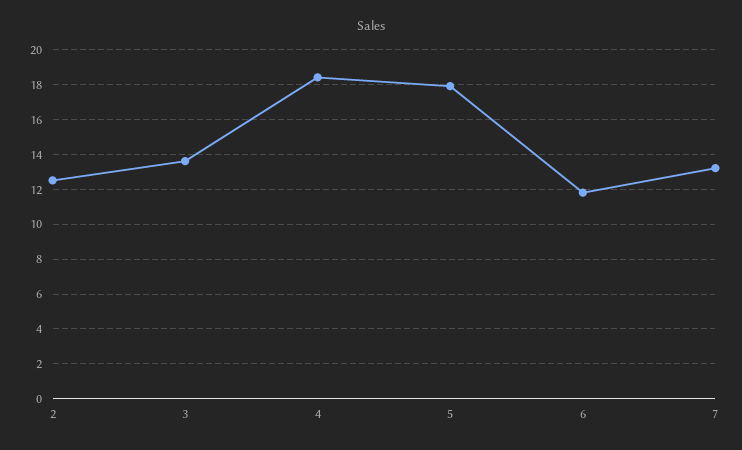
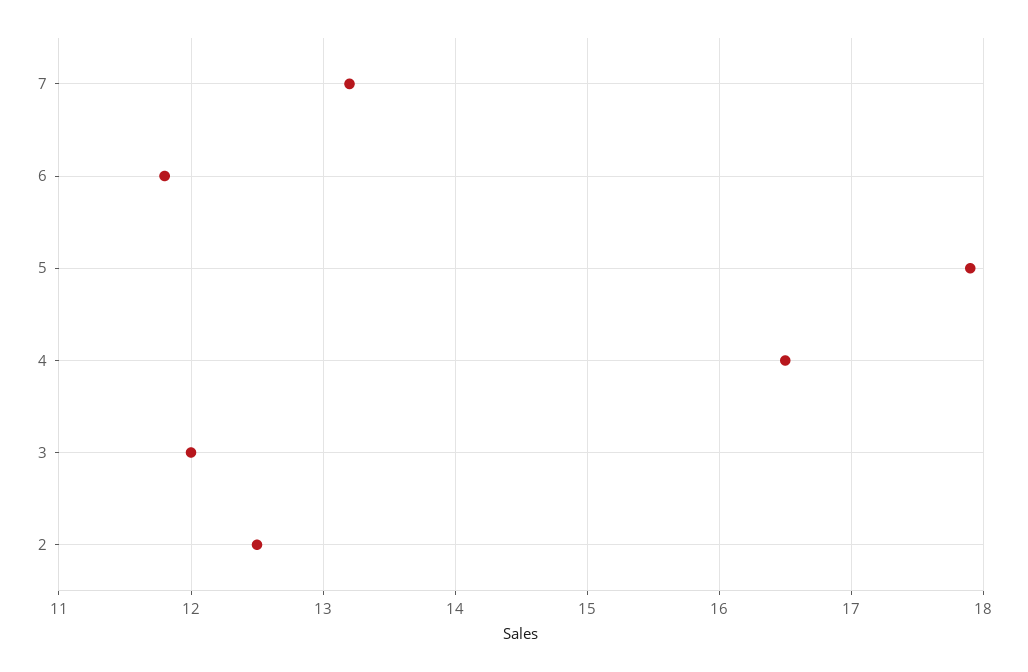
3: 13.5 -> 12
4: 18.5 -> 16.5

